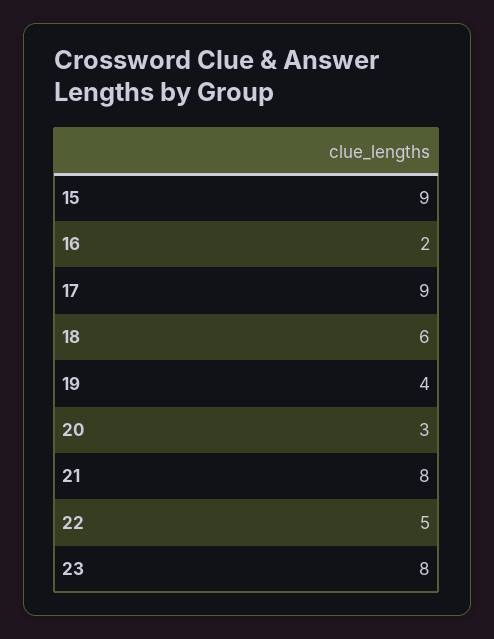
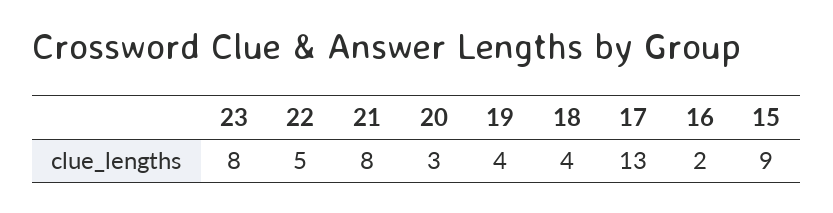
17: 9 -> 13
18: 6 -> 4

